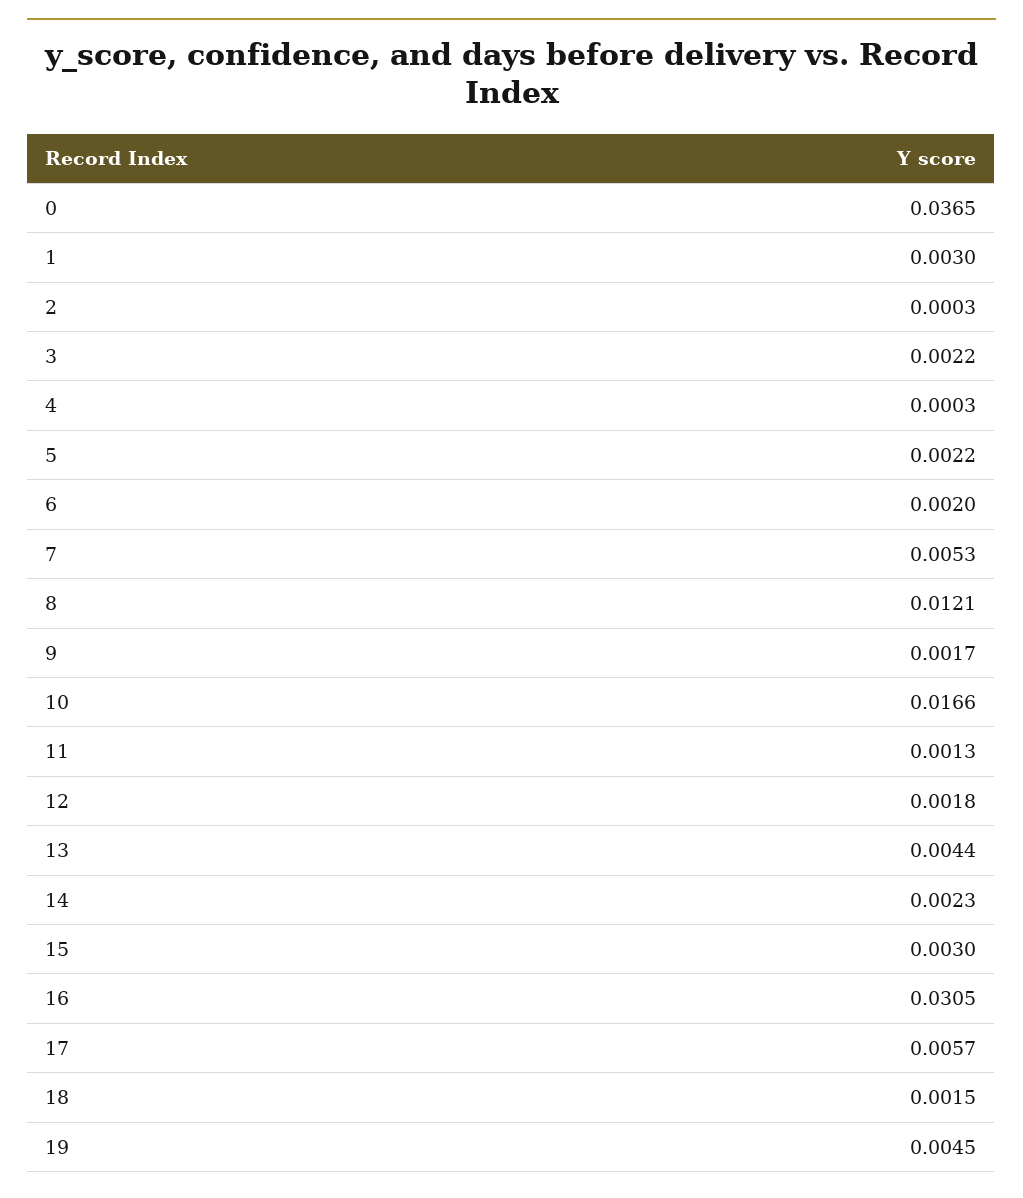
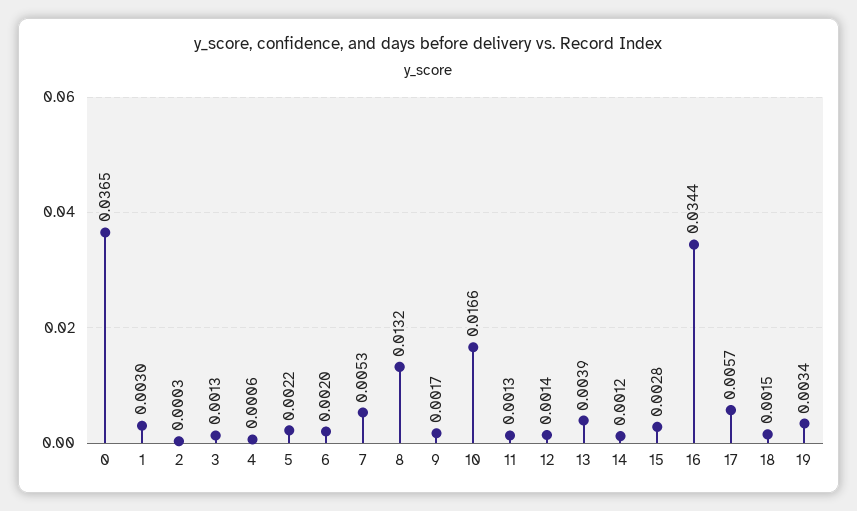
3: 0.0022 -> 0.0013
4: 0.0003 -> 0.0006
8: 0.0121 -> 0.0132
12: 0.0018 -> 0.0014
13: 0.0044 -> 0.0039
14: 0.0023 -> 0.0012
15: 0.003 -> 0.0028
16: 0.0305 -> 0.0344
19: 0.0045 -> 0.0034

